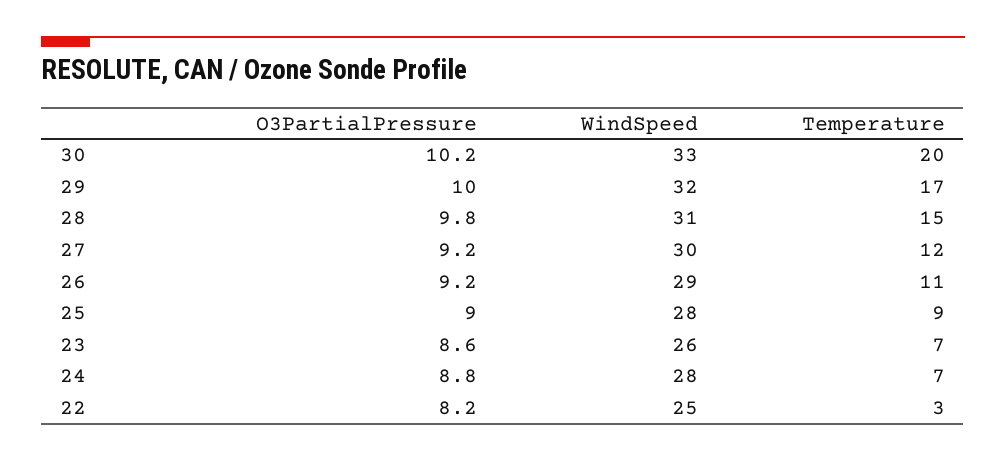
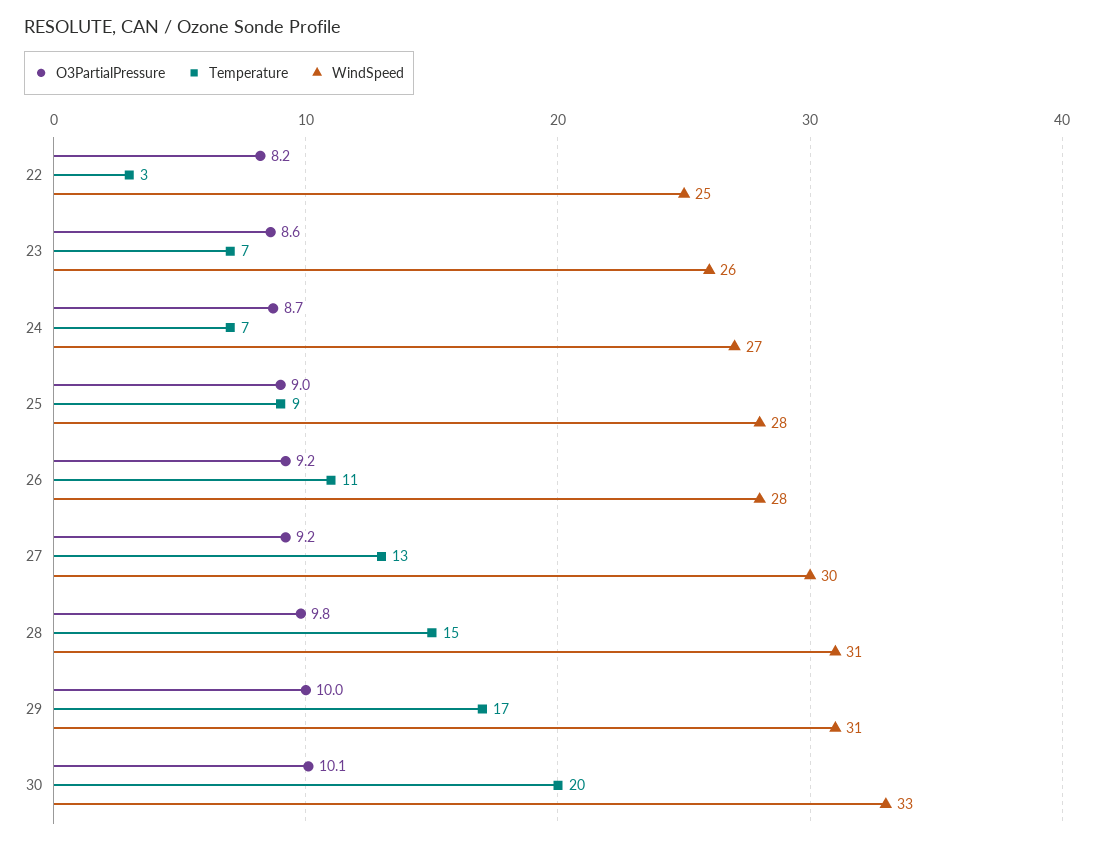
O3PartialPressure, 30: 10.2 -> 10.1
WindSpeed, 29: 32 -> 31
Temperature, 27: 12 -> 13
WindSpeed, 26: 29 -> 28
O3PartialPressure, 24: 8.8 -> 8.7
WindSpeed, 24: 28 -> 27

